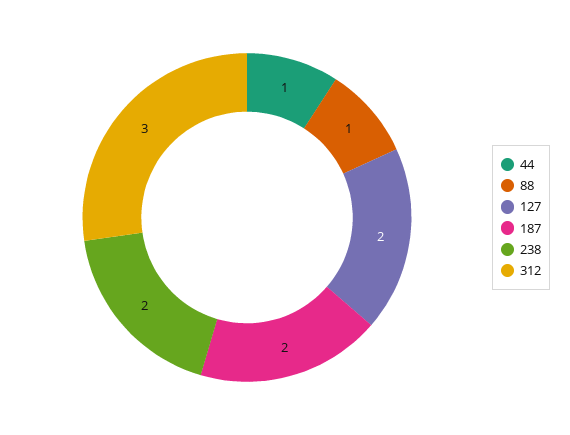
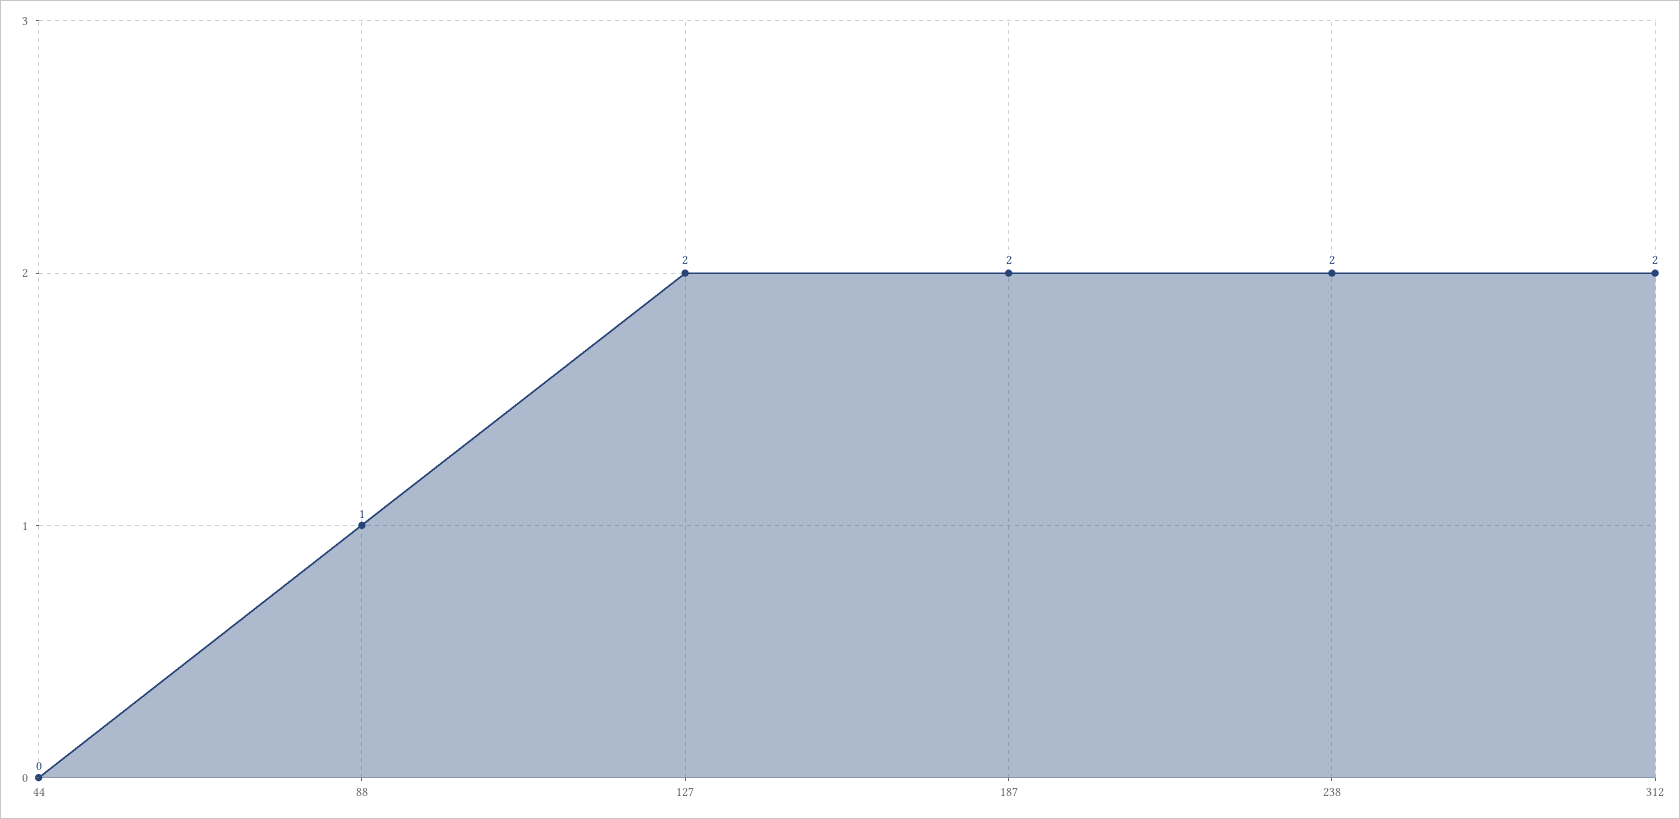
44: 1 -> 0
312: 3 -> 2

